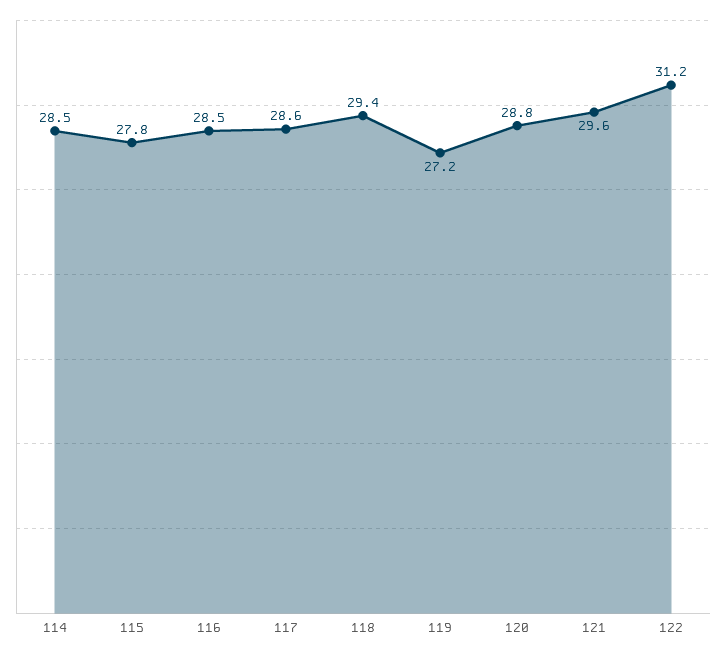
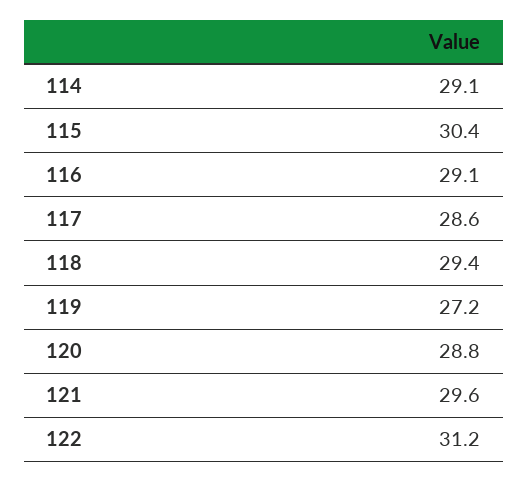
114: 28.5 -> 29.1
115: 27.8 -> 30.4
116: 28.5 -> 29.1

